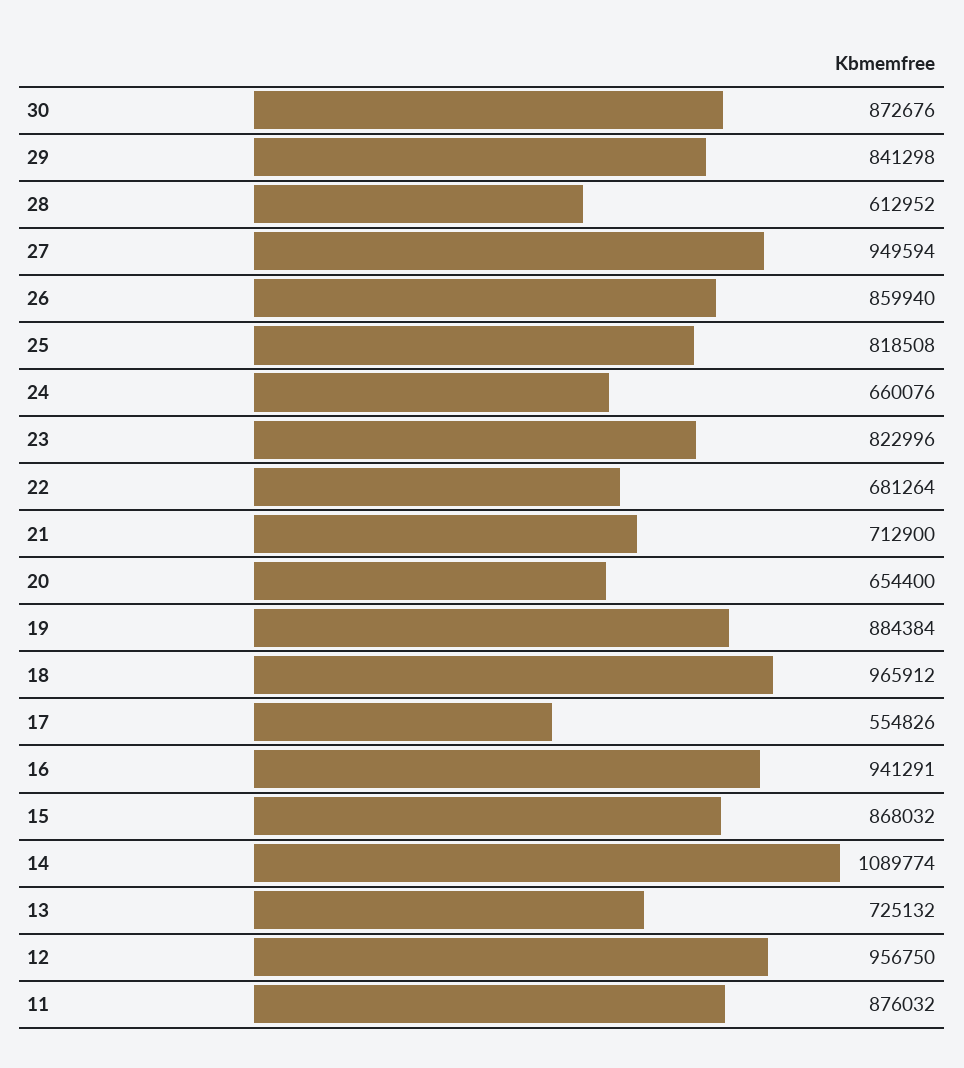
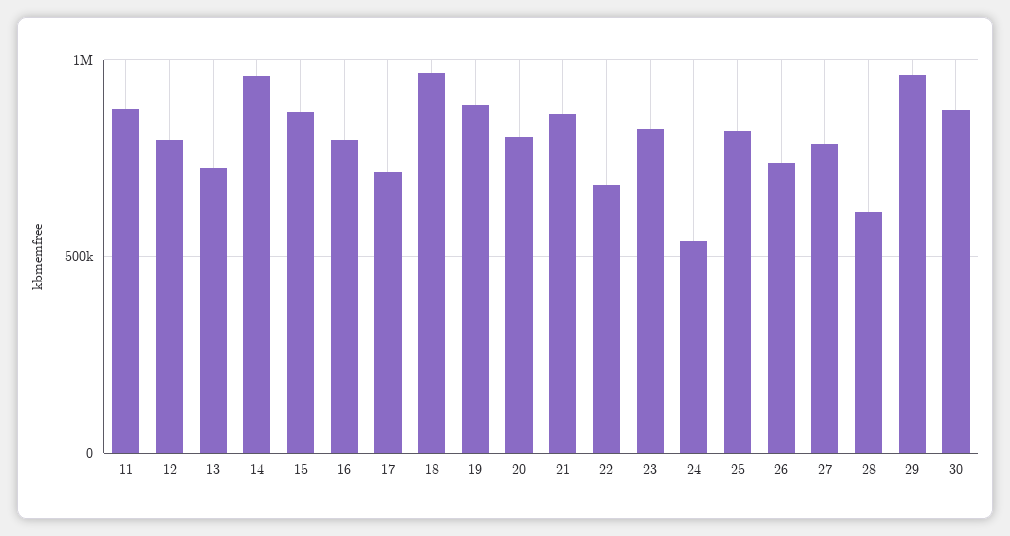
29: 841298 -> 950000
27: 949594 -> 800000
26: 859940 -> 750000
24: 660076 -> 550000
21: 712900 -> 850000
20: 654400 -> 800000
17: 554826 -> 700000
16: 941291 -> 800000
14: 1089774 -> 950000
12: 956750 -> 800000

